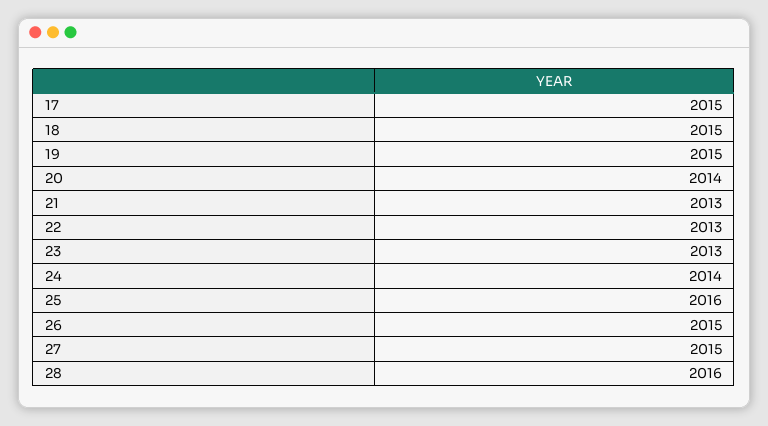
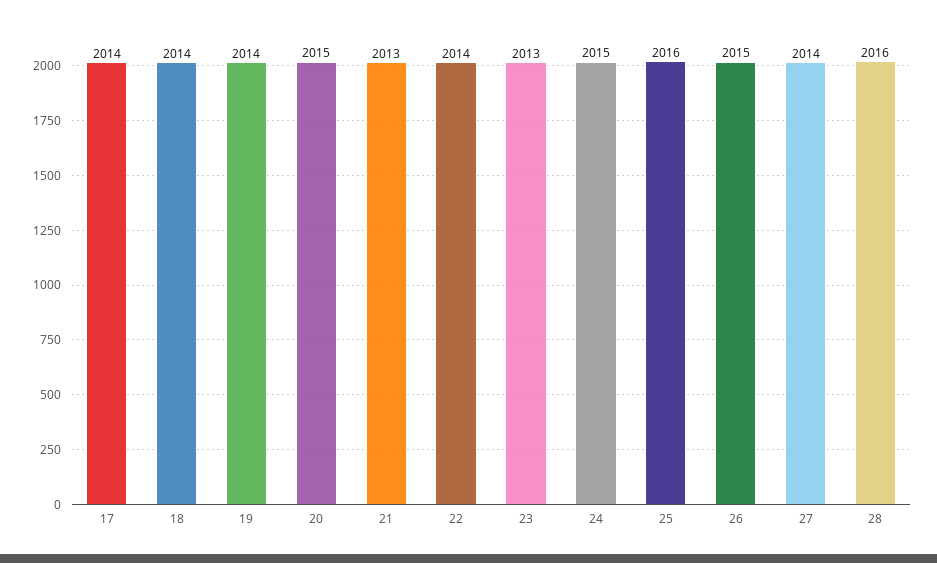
17: 2015 -> 2014
18: 2015 -> 2014
19: 2015 -> 2014
20: 2014 -> 2015
22: 2013 -> 2014
24: 2014 -> 2015
27: 2015 -> 2014

